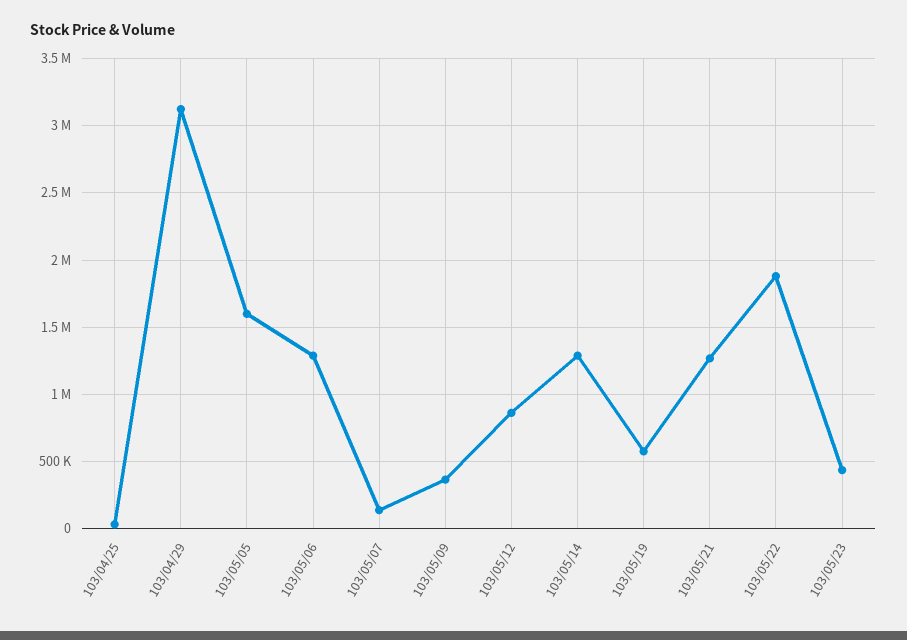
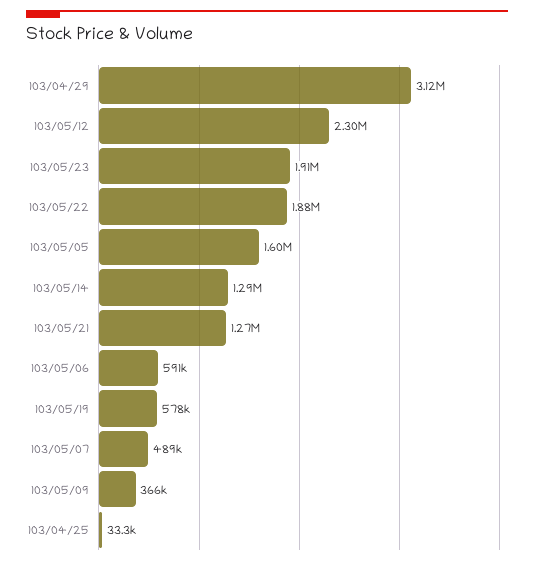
103/05/06: 1300000 -> 591000
103/05/07: 150000 -> 489000
103/05/12: 850000 -> 2300000
103/05/23: 450000 -> 1910000

